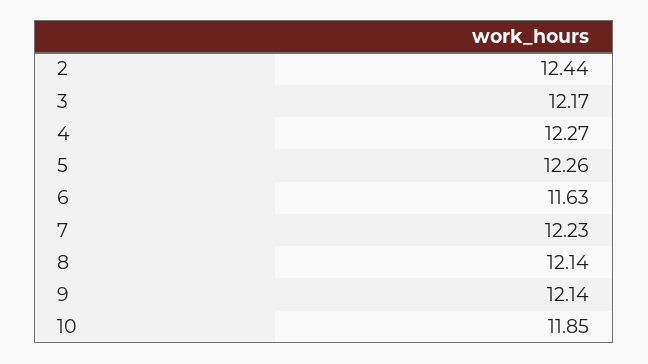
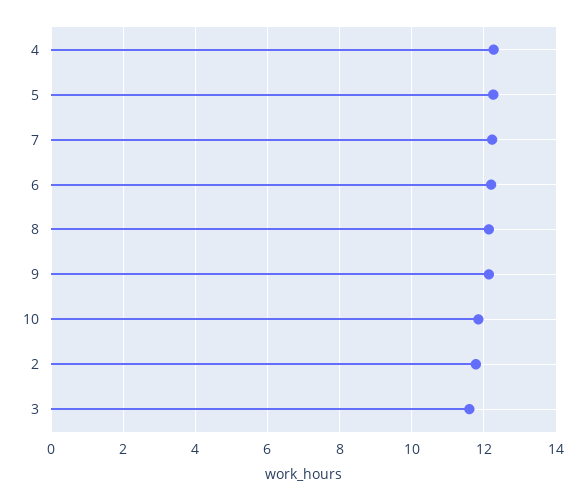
2: 12.44 -> 11.8
3: 12.17 -> 11.6
6: 11.63 -> 12.2

